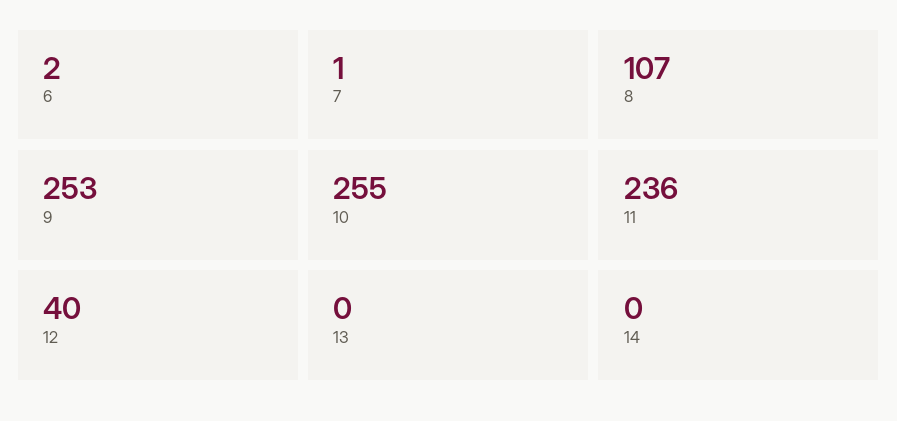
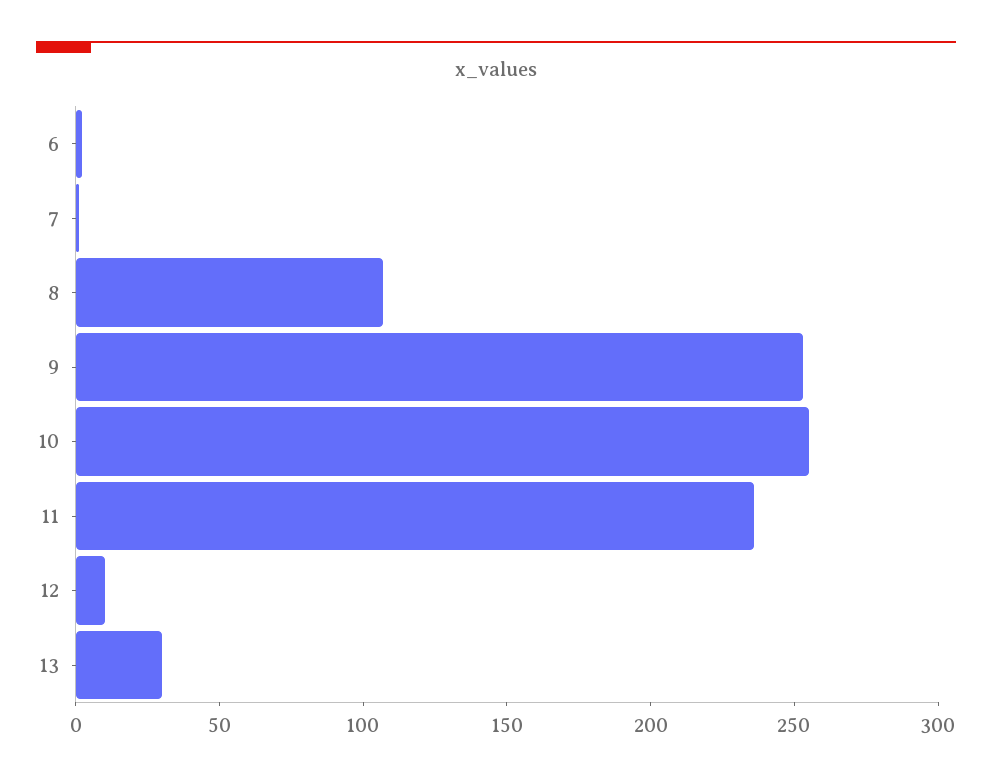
12: 40 -> 10
13: 0 -> 30
14: 0 -> none

